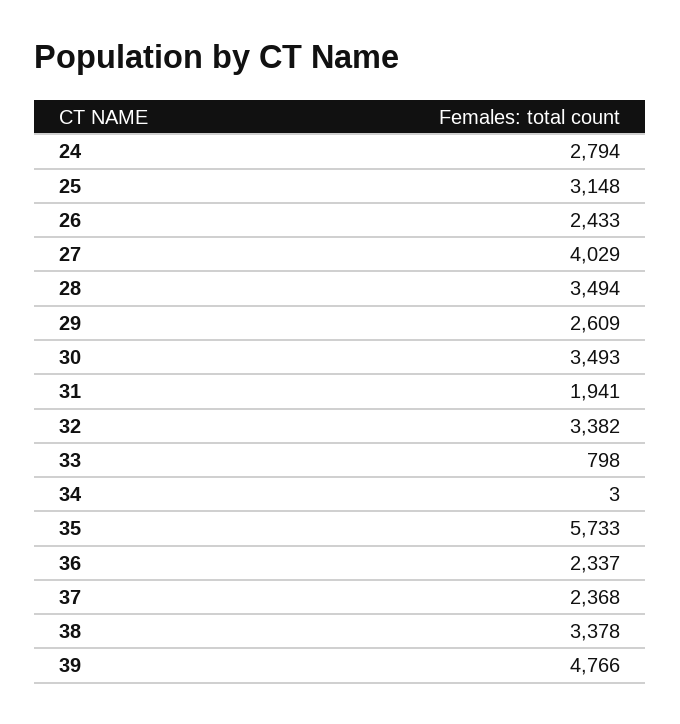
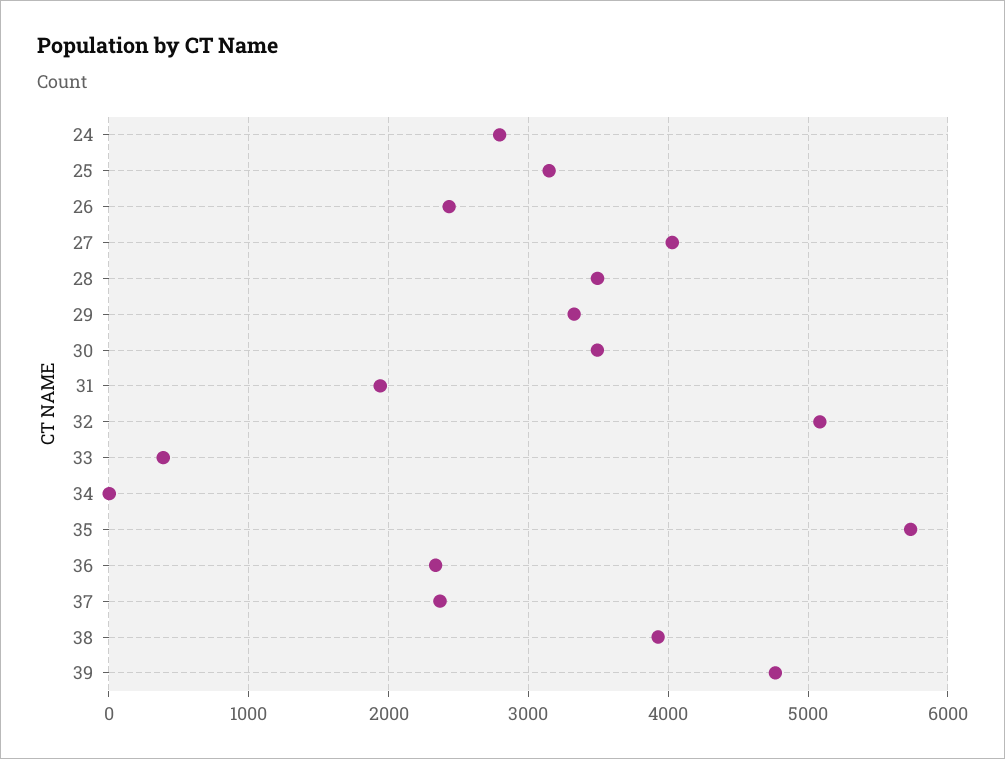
29: 2609 -> 3300
32: 3382 -> 5100
33: 798 -> 400
38: 3378 -> 3900

